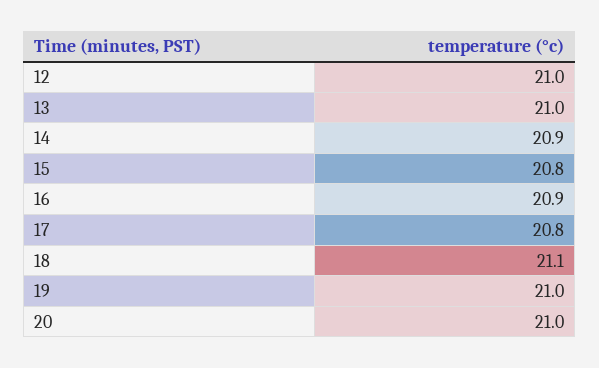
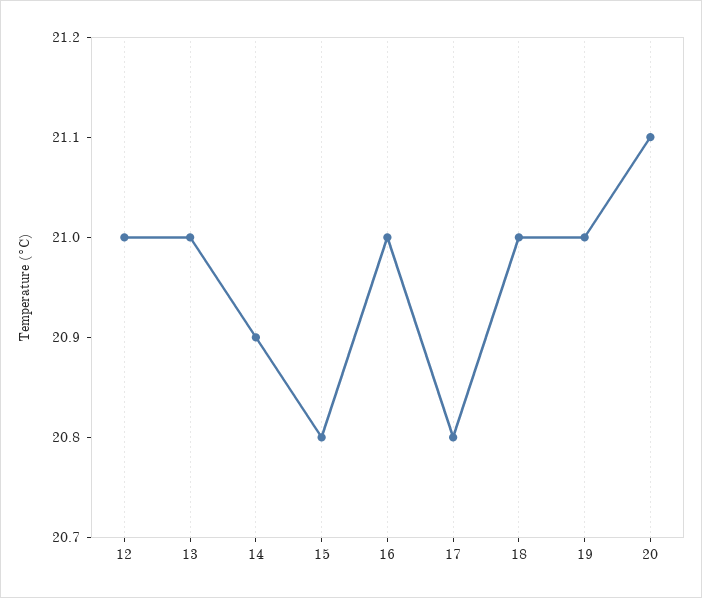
16: 20.9 -> 21
18: 21.1 -> 21
20: 21 -> 21.1

